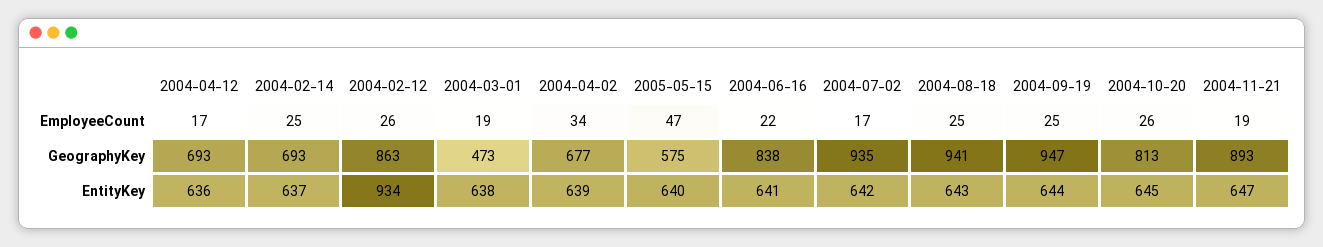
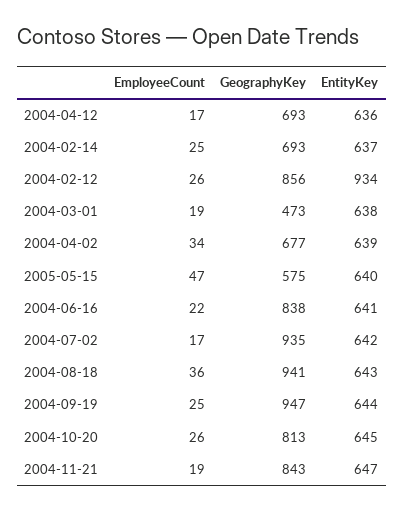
2004-08-18, EmployeeCount: 25 -> 36
2004-02-12, GeographyKey: 863 -> 856
2004-11-21, GeographyKey: 893 -> 843

